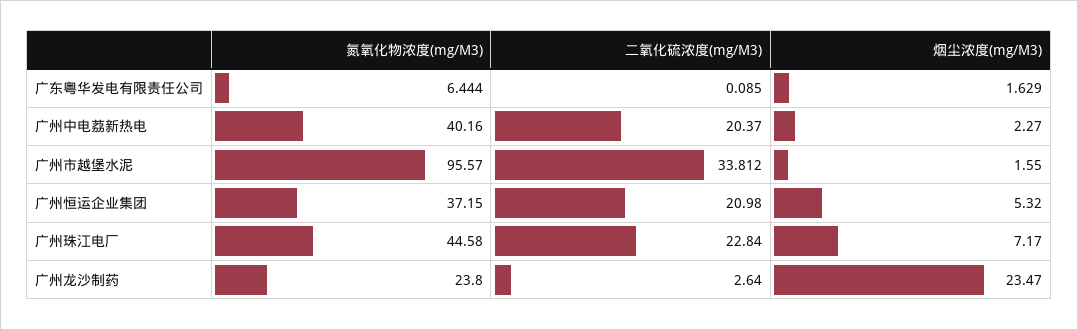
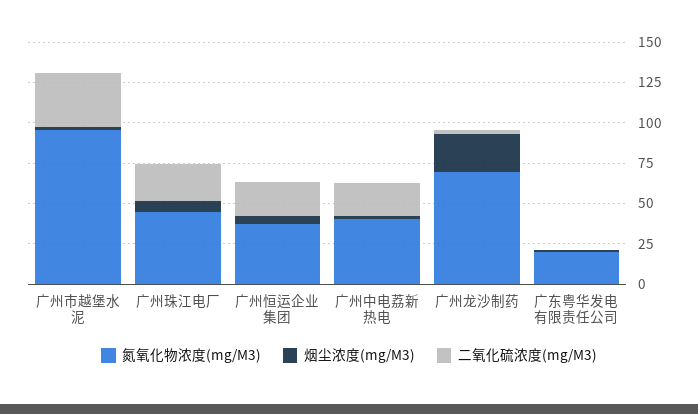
氮氧化物浓度(mg/M3), 广东粤华发电有限责任公司: 6.444 -> 20
氮氧化物浓度(mg/M3), 广州龙沙制药: 23.8 -> 70

